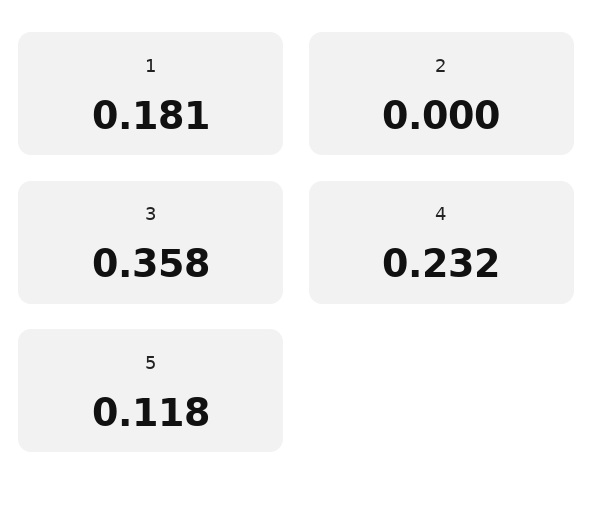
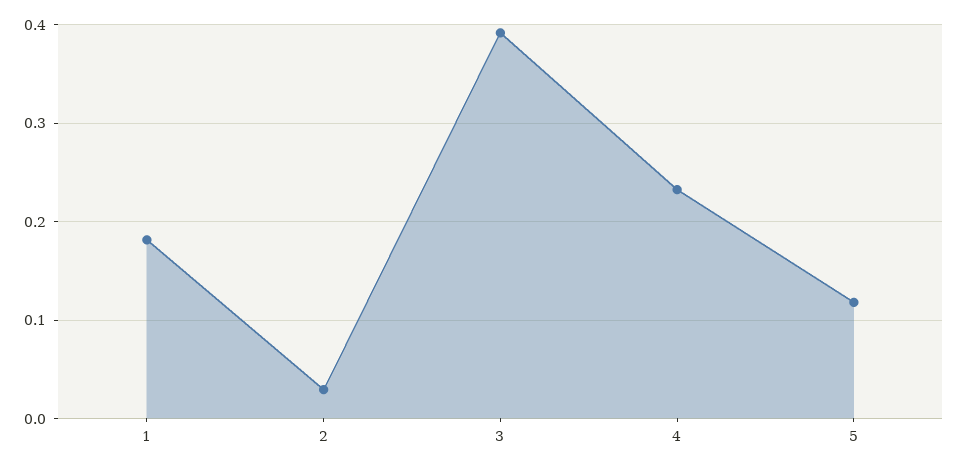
2: 0 -> 0.03
3: 0.358 -> 0.39

